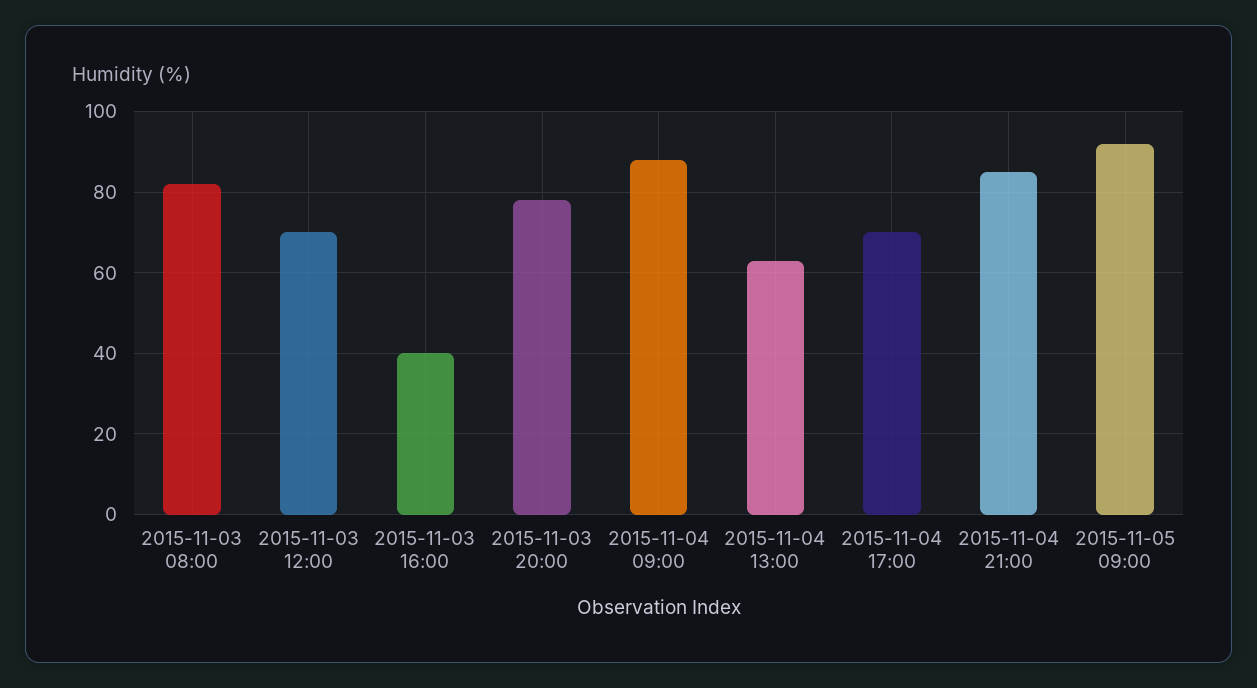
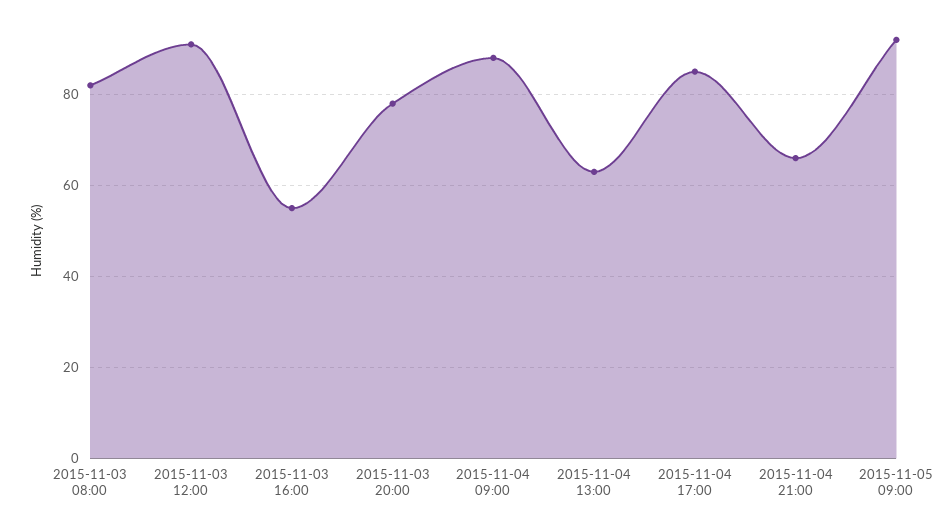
2015-11-03 12:00: 70 -> 90
2015-11-03 16:00: 40 -> 55
2015-11-04 17:00: 70 -> 85
2015-11-04 21:00: 85 -> 65

